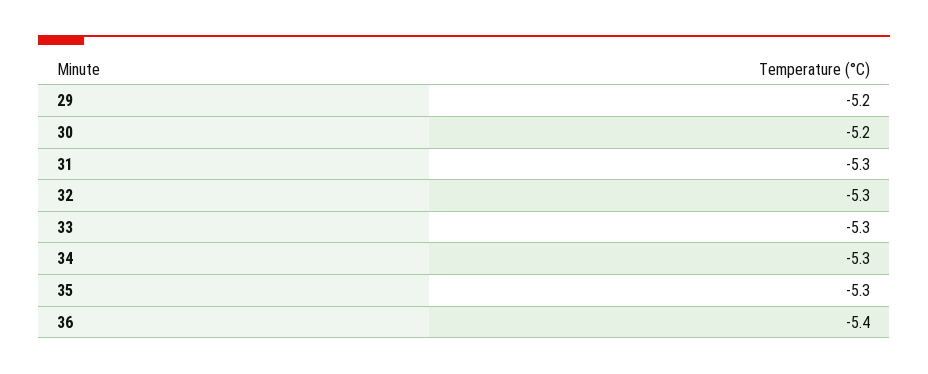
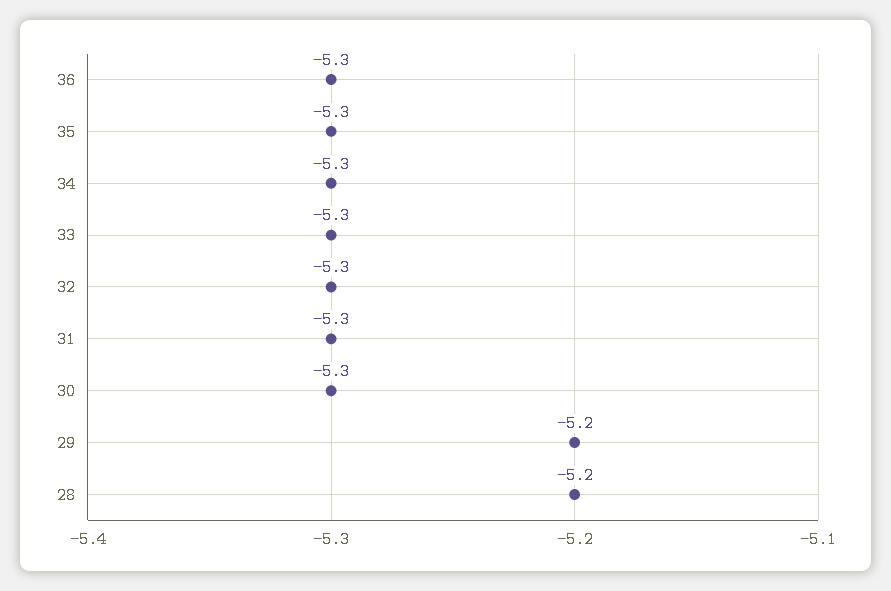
30: -5.2 -> -5.3
36: -5.4 -> -5.3
28: none -> -5.2

